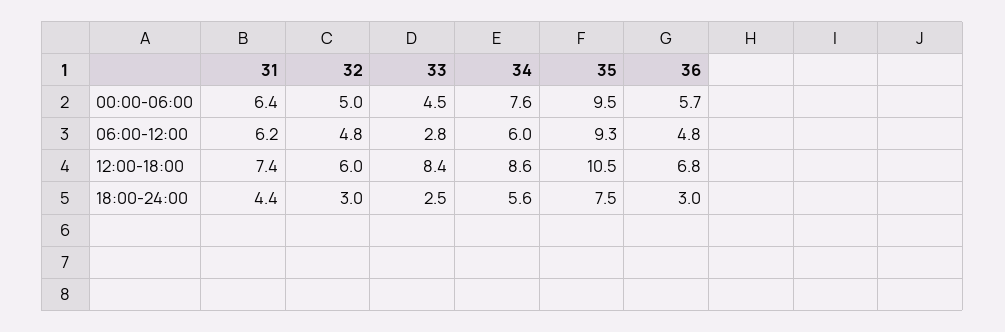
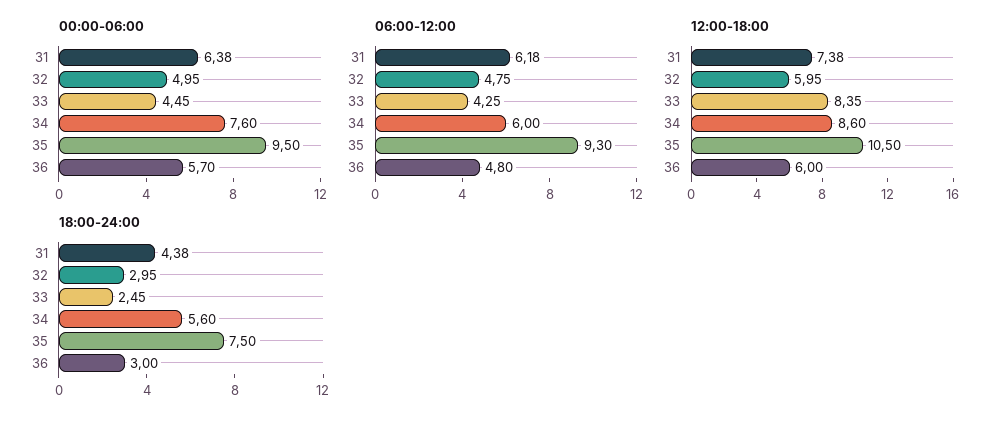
06:00-12:00, 33: 2.8 -> 4.25
12:00-18:00, 36: 6.8 -> 6

